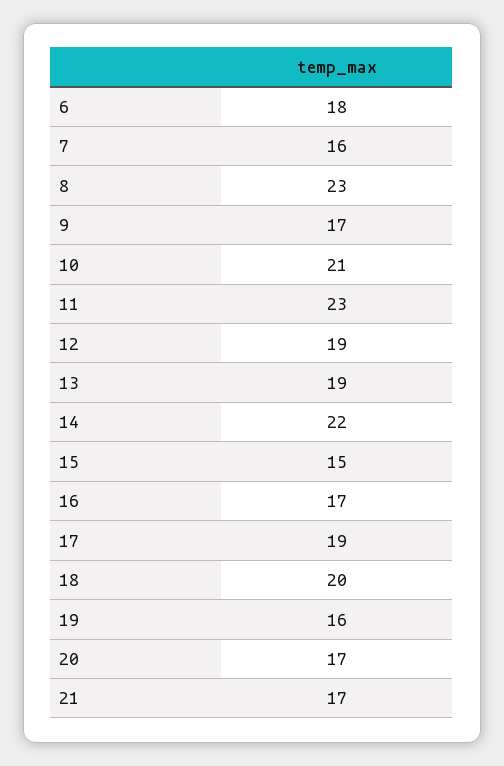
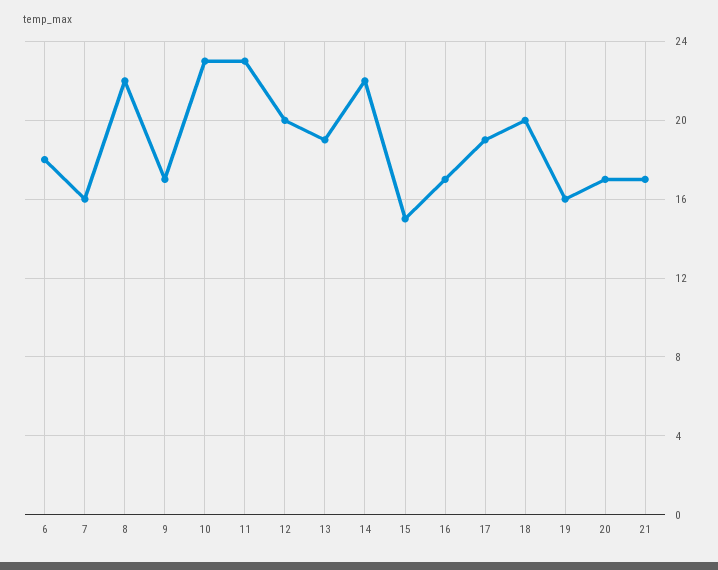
8: 23 -> 22
10: 21 -> 23
12: 19 -> 20

